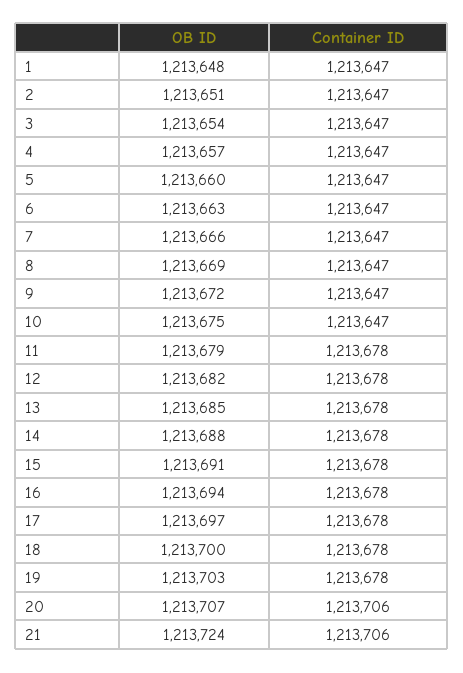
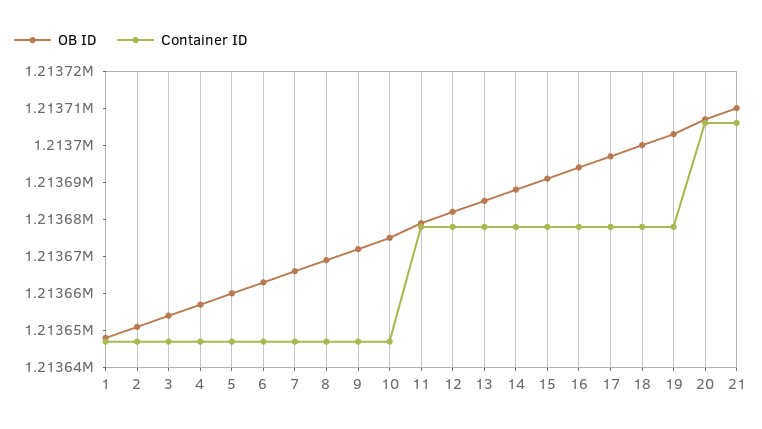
OB ID, 21: 1213724 -> 1213710

